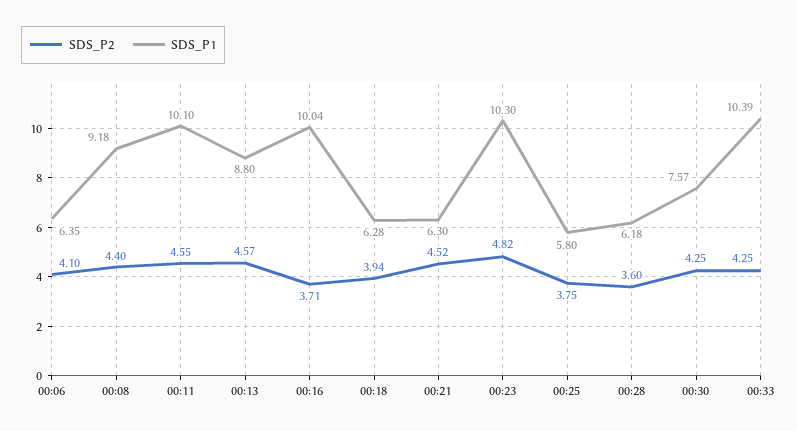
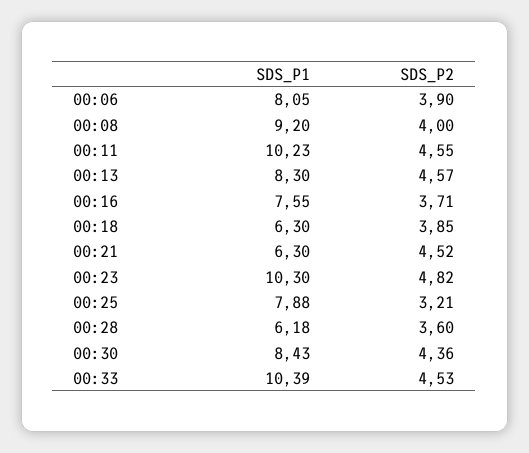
SDS_P2, 00:06: 4.1 -> 3.9
SDS_P1, 00:06: 6.35 -> 8.05
SDS_P2, 00:08: 4.4 -> 4
SDS_P1, 00:08: 9.18 -> 9.2
SDS_P1, 00:11: 10.1 -> 10.23
SDS_P1, 00:13: 8.8 -> 8.3
SDS_P1, 00:16: 10.04 -> 7.55
SDS_P2, 00:18: 3.94 -> 3.85
SDS_P1, 00:18: 6.28 -> 6.3
SDS_P2, 00:25: 3.75 -> 3.21
SDS_P1, 00:25: 5.8 -> 7.88
SDS_P2, 00:30: 4.25 -> 4.36
SDS_P1, 00:30: 7.57 -> 8.43
SDS_P2, 00:33: 4.25 -> 4.53

